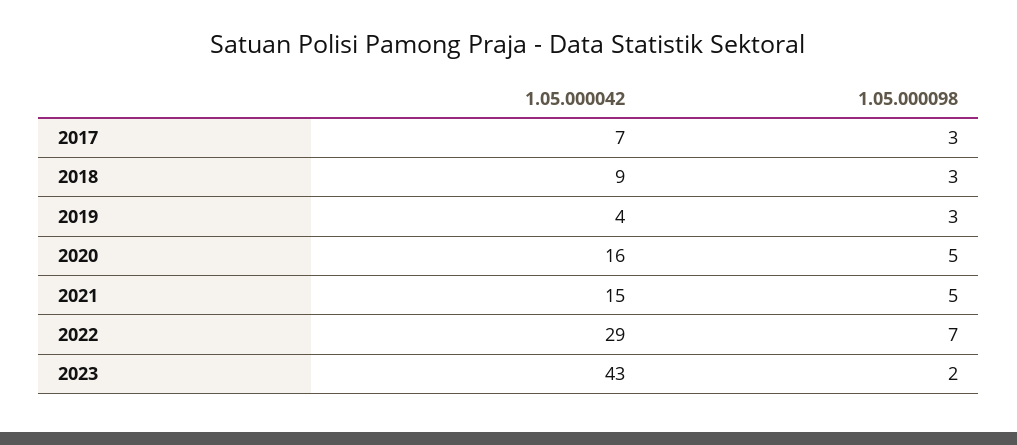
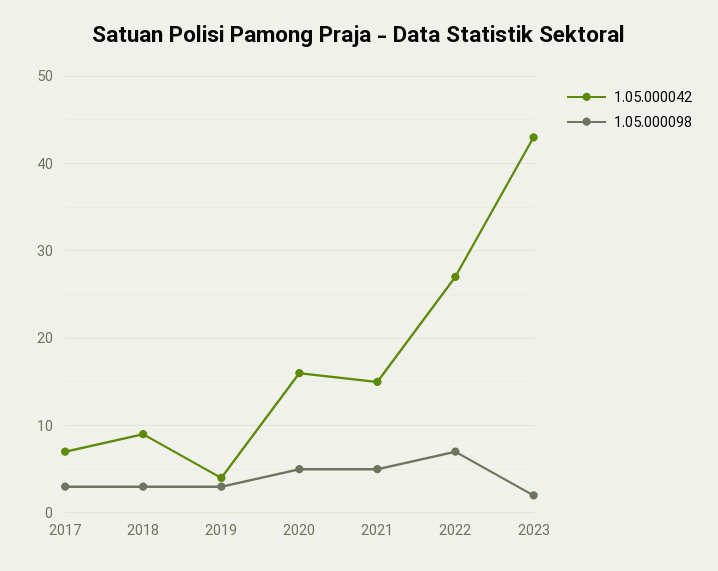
1.05.000042, 2022: 29 -> 27

